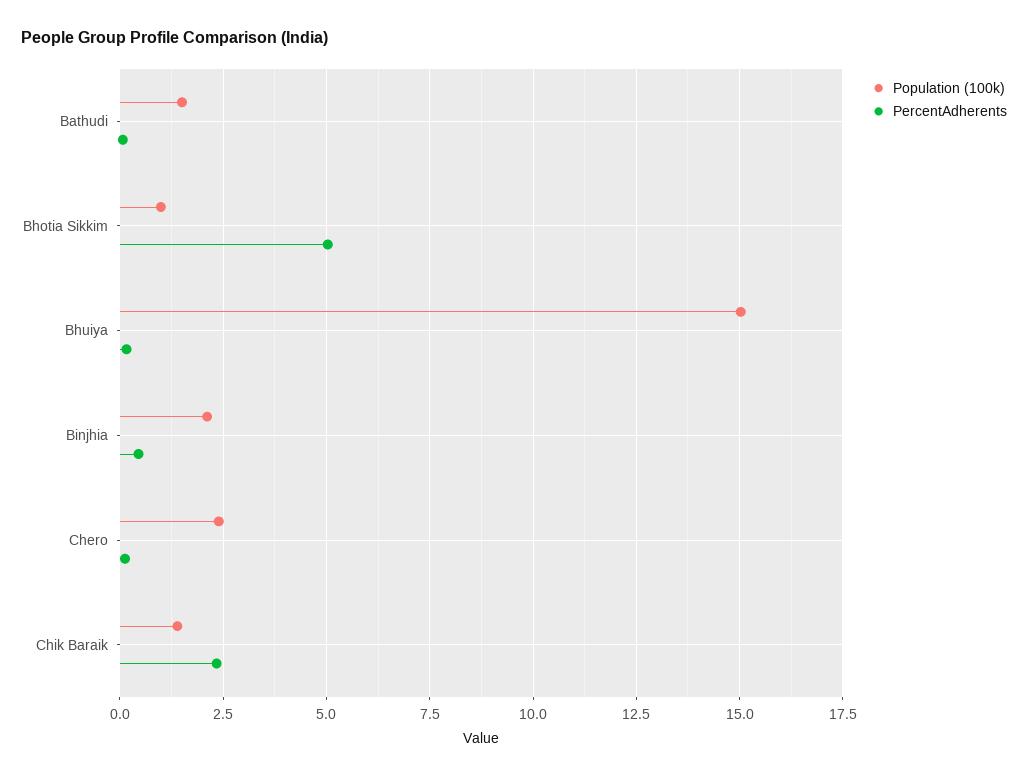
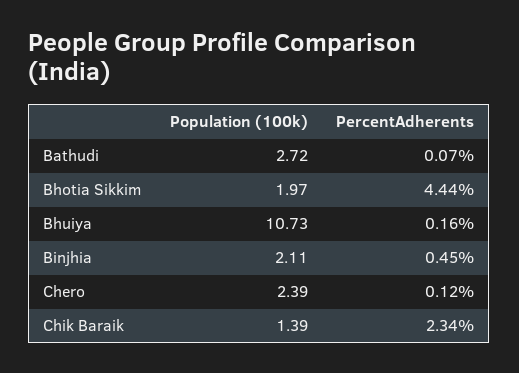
Population (100k), Bathudi: 1.5 -> 2.72
Population (100k), Bhotia Sikkim: 1 -> 1.97
PercentAdherents, Bhotia Sikkim: 5 -> 4.44
Population (100k), Bhuiya: 15 -> 10.73

